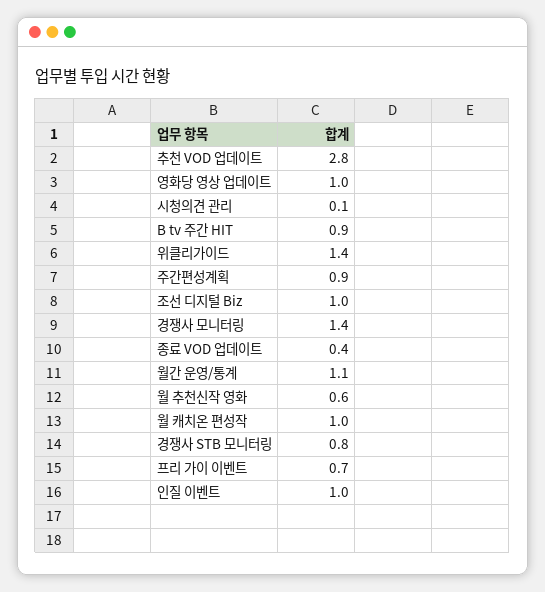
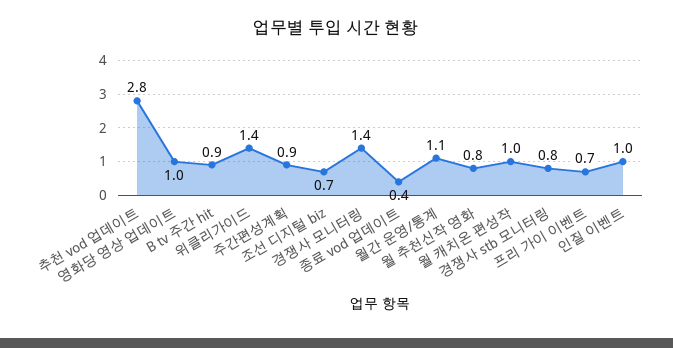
시청의견 관리: 0.1 -> none
조선 디지털 Biz: 1 -> 0.7
월 추천신작 영화: 0.6 -> 0.8

